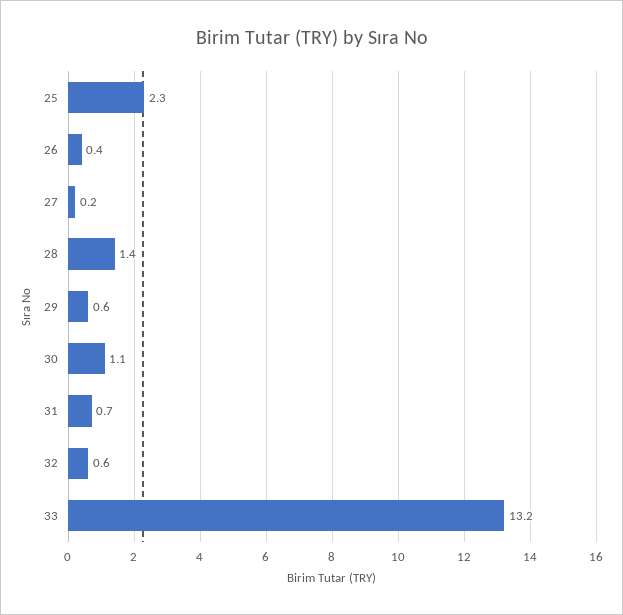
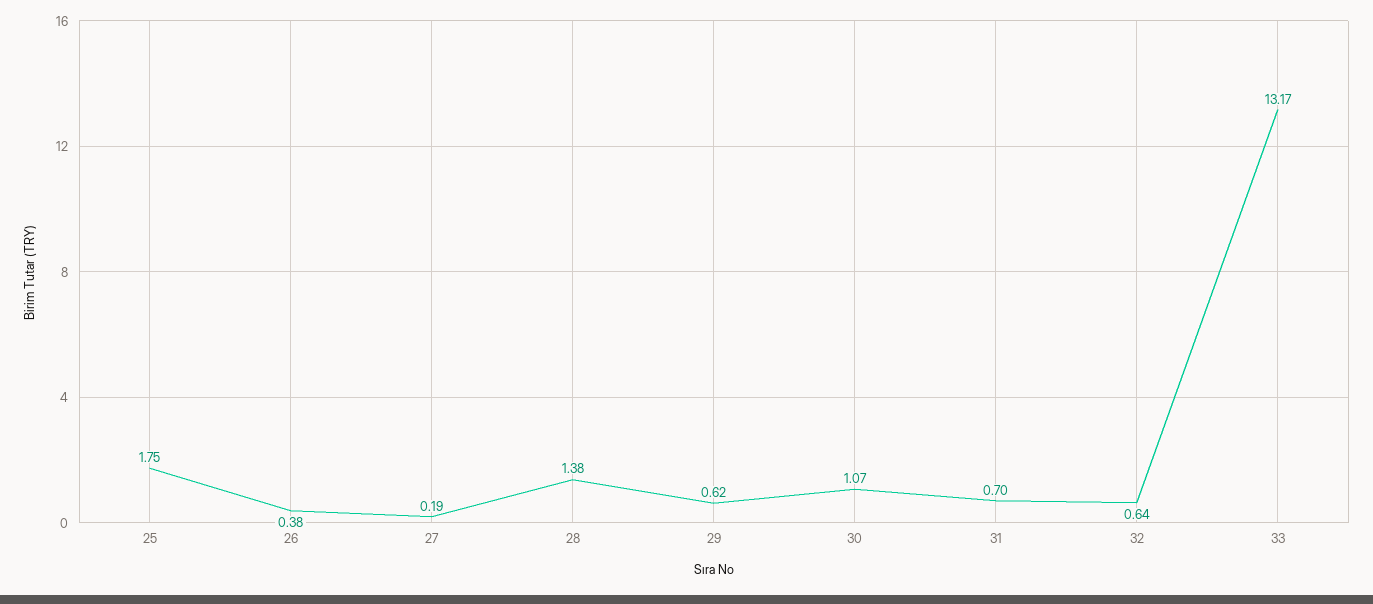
25: 2.3 -> 1.75

